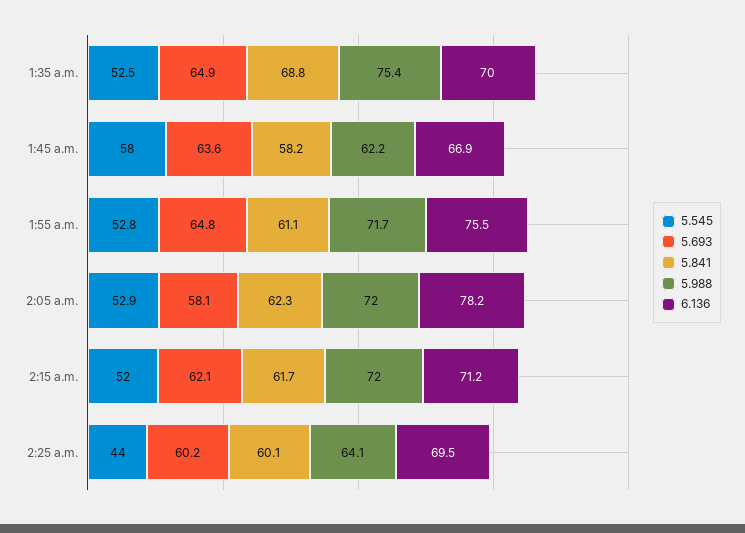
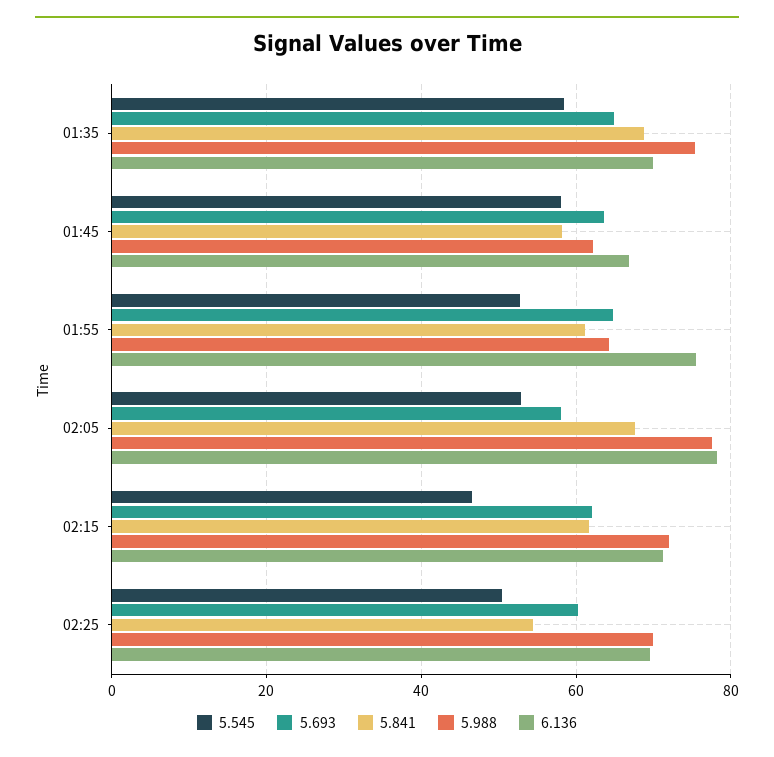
5.545, 1:35 a.m.: 52.5 -> 58
5.988, 1:55 a.m.: 71.7 -> 64
5.841, 2:05 a.m.: 62.3 -> 68
5.988, 2:05 a.m.: 72 -> 78
5.545, 2:15 a.m.: 52 -> 46
5.545, 2:25 a.m.: 44 -> 50
5.841, 2:25 a.m.: 60.1 -> 54
5.988, 2:25 a.m.: 64.1 -> 70

